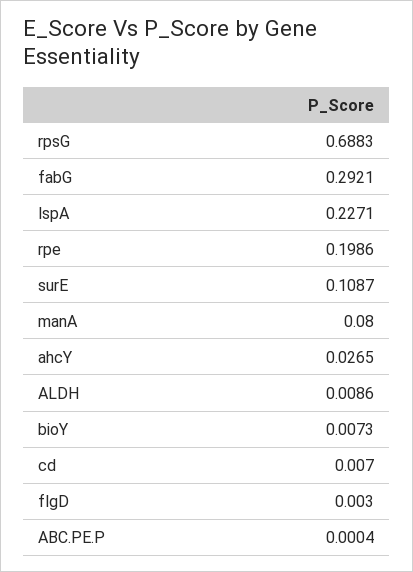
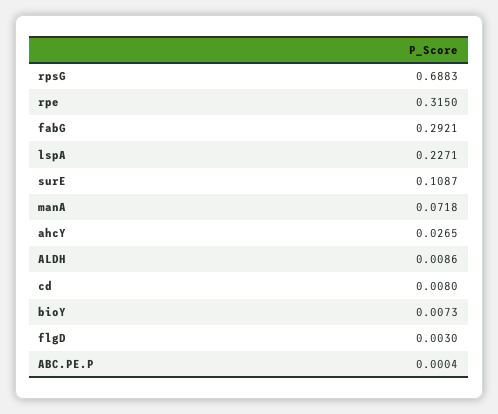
rpe: 0.1986 -> 0.315
manA: 0.08 -> 0.0718
cd: 0.007 -> 0.008

